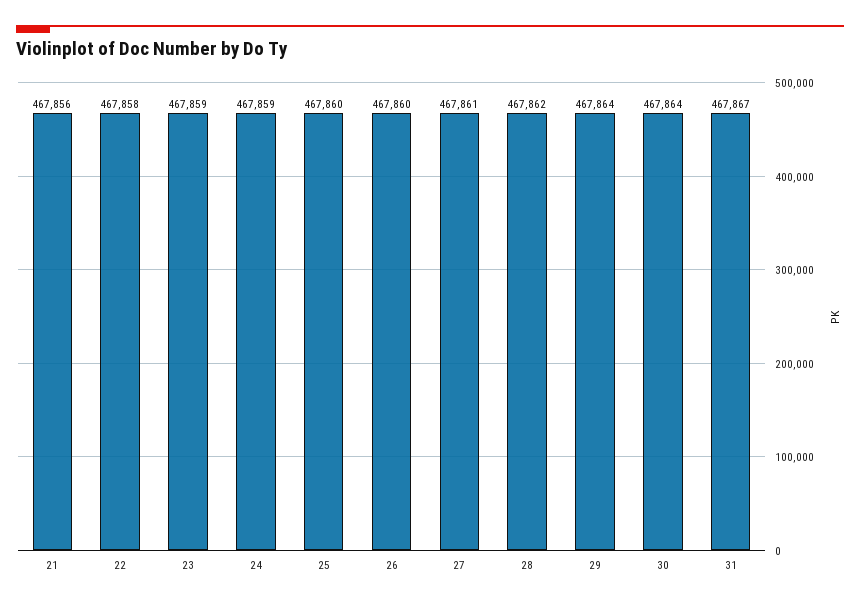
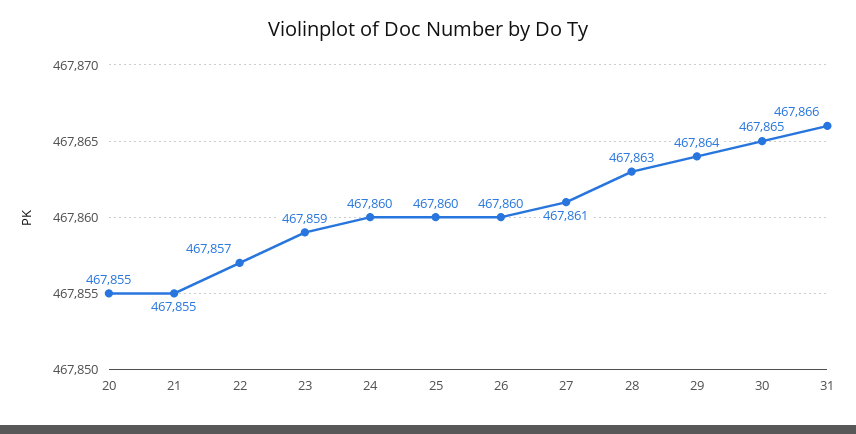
21: 467856 -> 467855
22: 467858 -> 467857
24: 467859 -> 467860
28: 467862 -> 467863
30: 467864 -> 467865
31: 467867 -> 467866
20: none -> 467855

